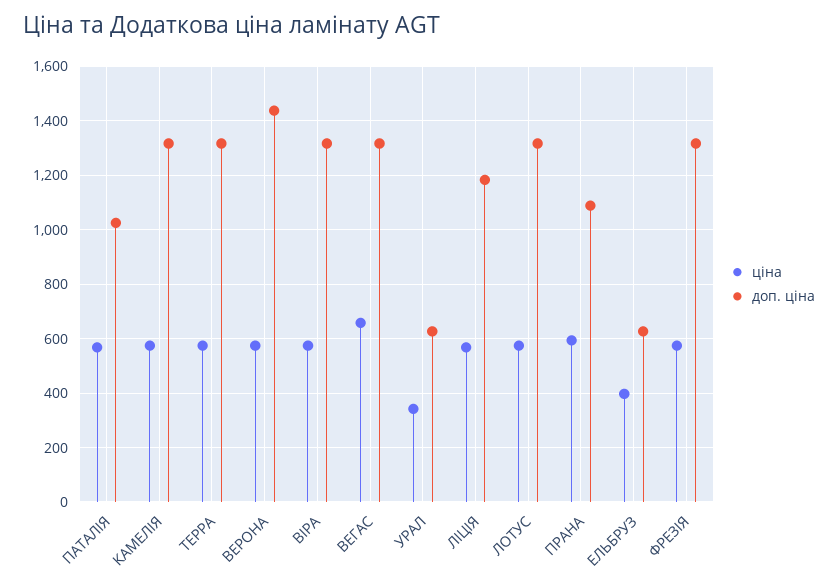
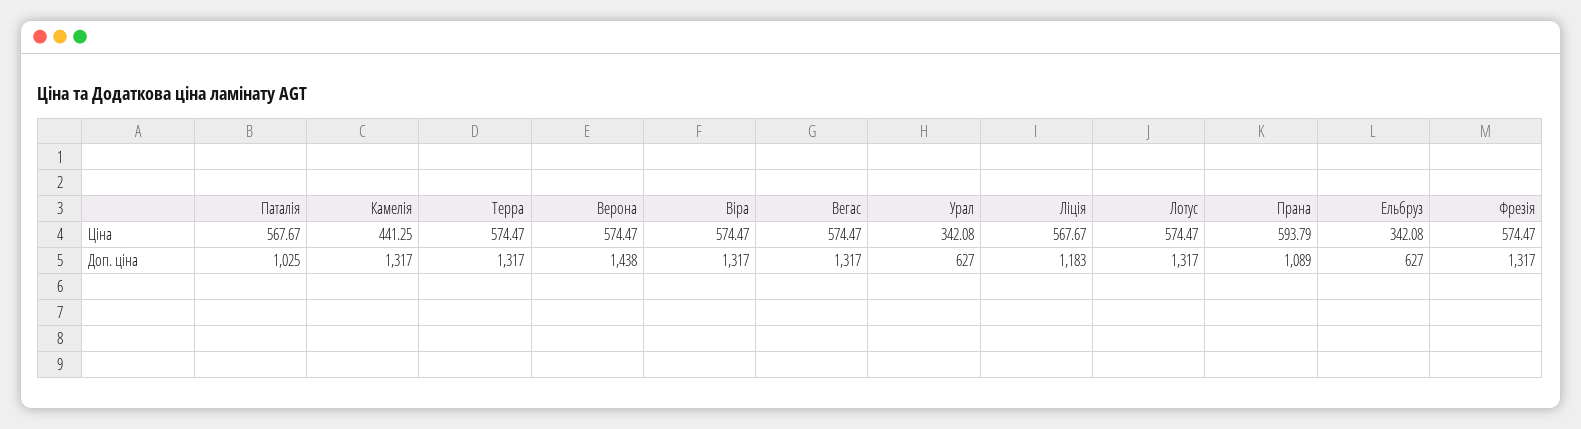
ціна, КАМЕЛІЯ: 575 -> 441.25
ціна, ВЕГАС: 650 -> 574.47
ціна, ЕЛЬБРУЗ: 400 -> 342.08

